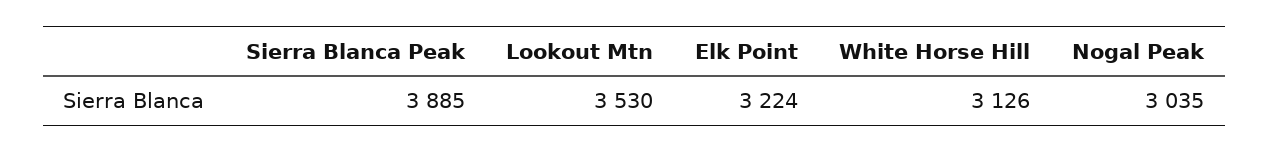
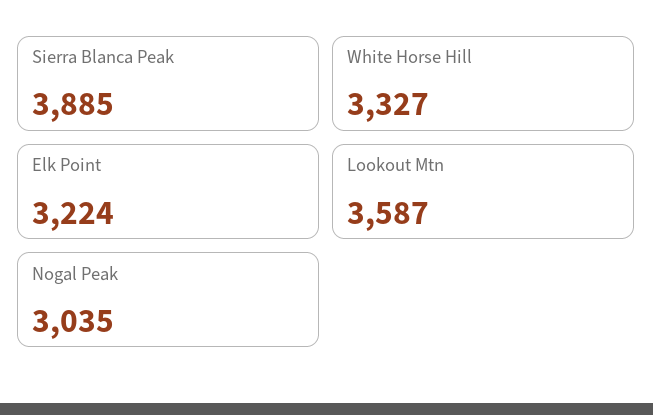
Lookout Mtn: 3530 -> 3587
White Horse Hill: 3126 -> 3327

